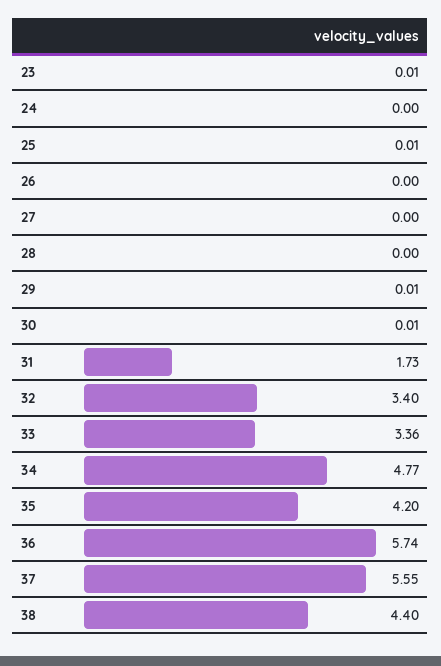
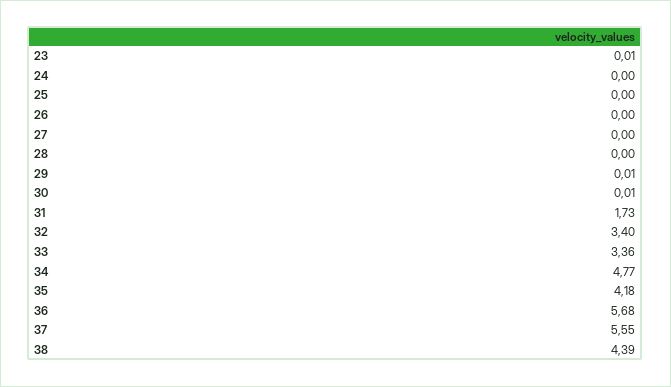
25: 0.01 -> 0
35: 4.2 -> 4.18
36: 5.74 -> 5.68
38: 4.4 -> 4.39

